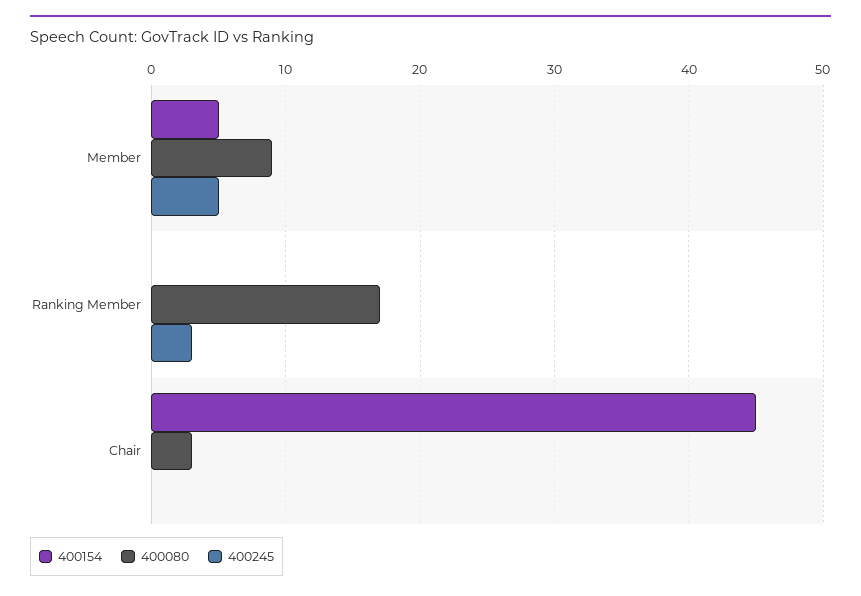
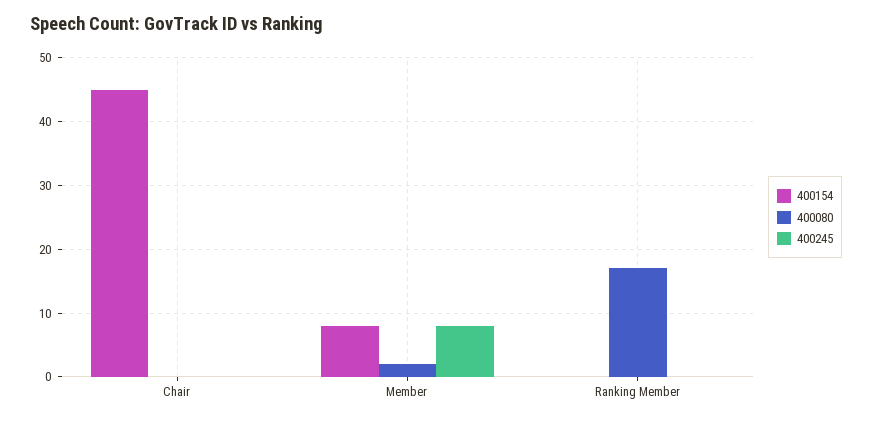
400154, Member: 5 -> 8
400080, Member: 9 -> 2
400245, Member: 5 -> 8
400245, Ranking Member: 3 -> 0
400080, Chair: 3 -> 0

